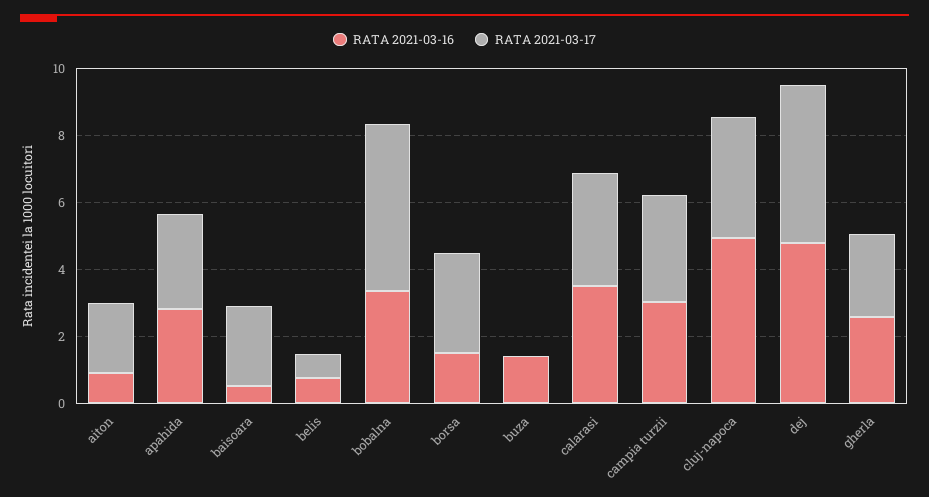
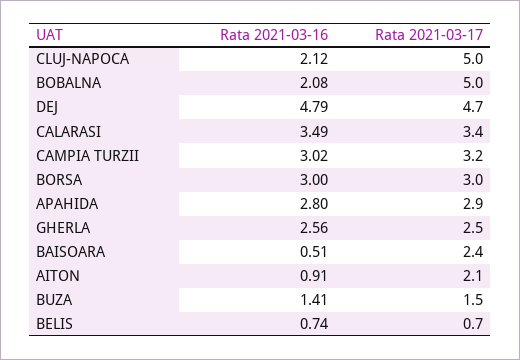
RATA 2021-03-16, bobalna: 3.5 -> 2.08
RATA 2021-03-16, borsa: 1.5 -> 3
RATA 2021-03-17, buza: 0 -> 1.5
RATA 2021-03-16, cluj-napoca: 5 -> 2.12
RATA 2021-03-17, cluj-napoca: 3.5 -> 5

